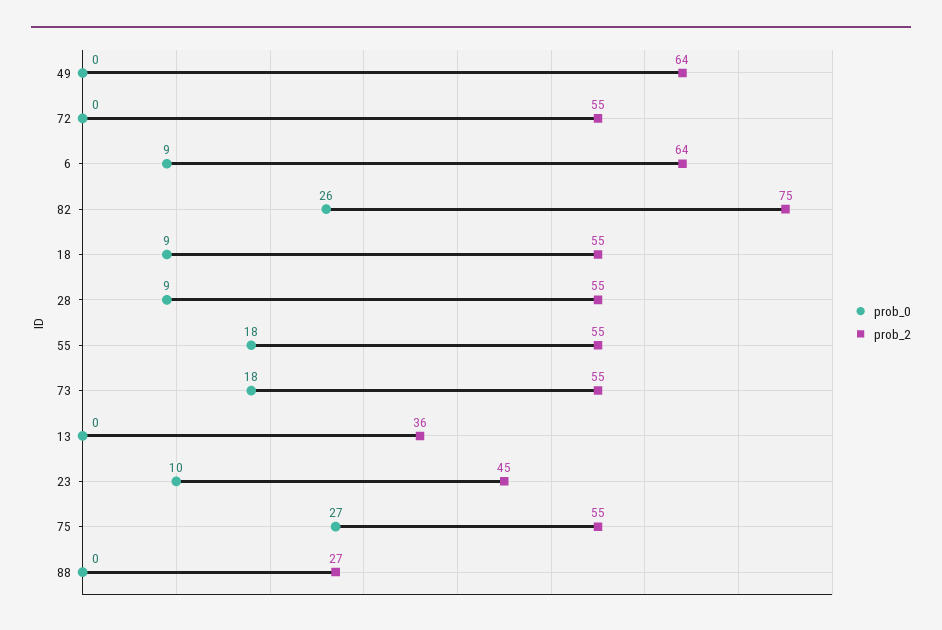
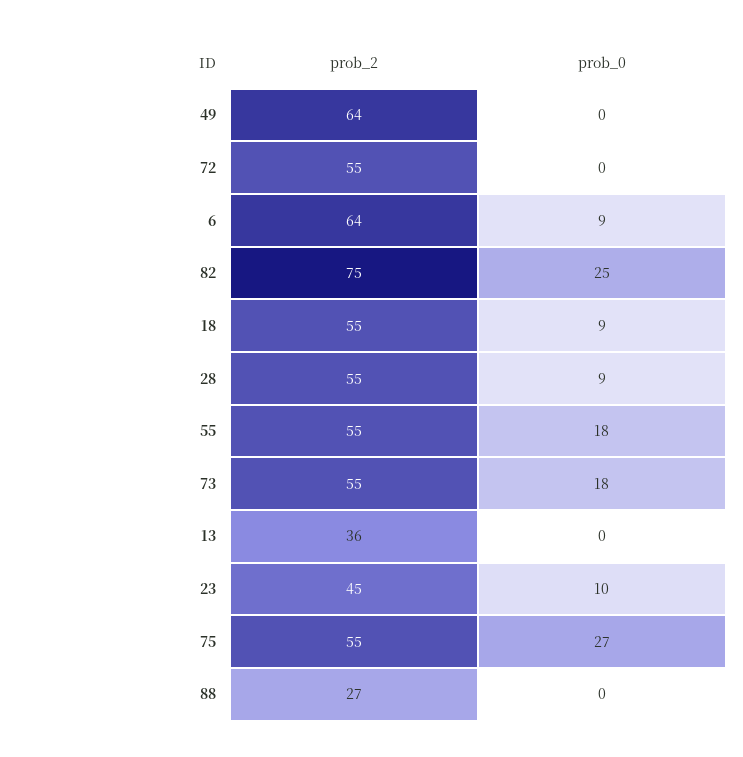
prob_0, 82: 26 -> 25

